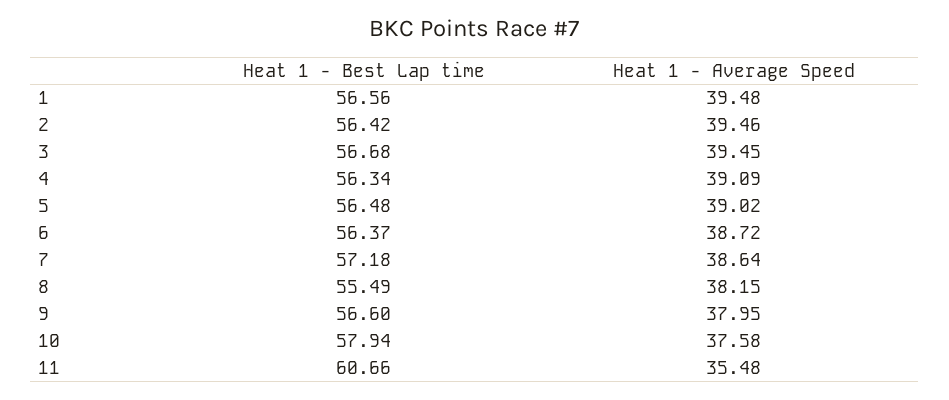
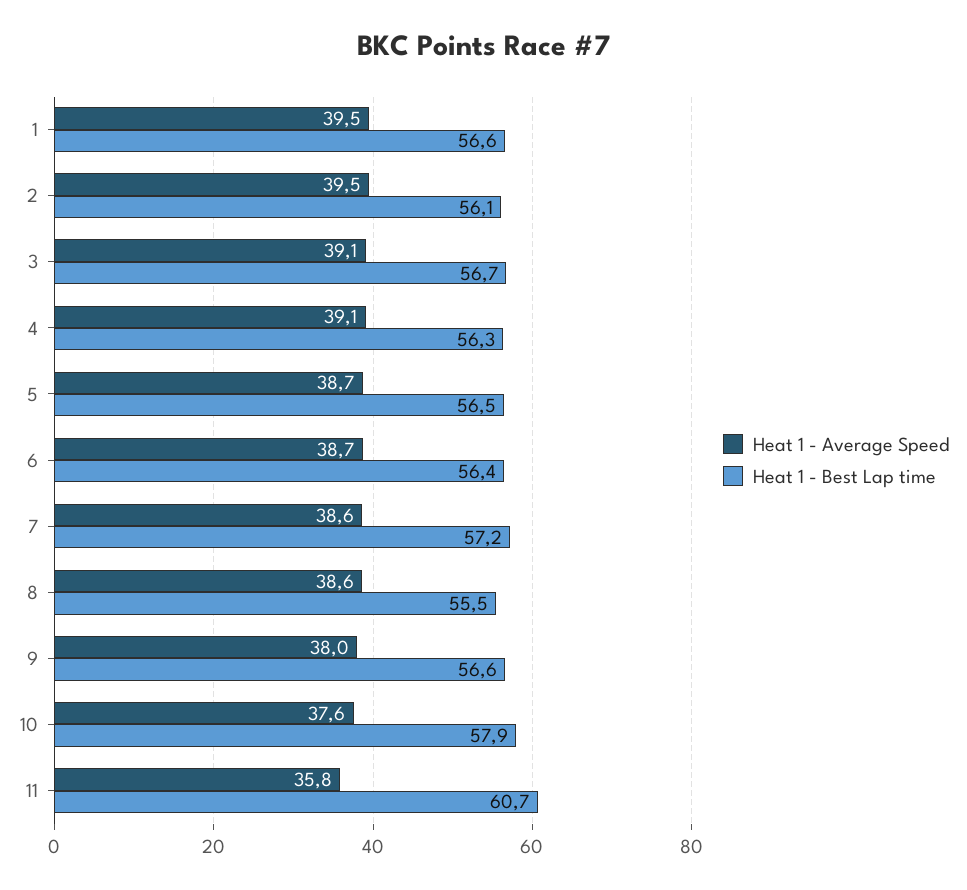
Heat 1 - Best Lap time, 2: 56.42 -> 56.1
Heat 1 - Average Speed, 3: 39.45 -> 39.1
Heat 1 - Average Speed, 5: 39.02 -> 38.7
Heat 1 - Average Speed, 8: 38.15 -> 38.6
Heat 1 - Average Speed, 11: 35.48 -> 35.8

